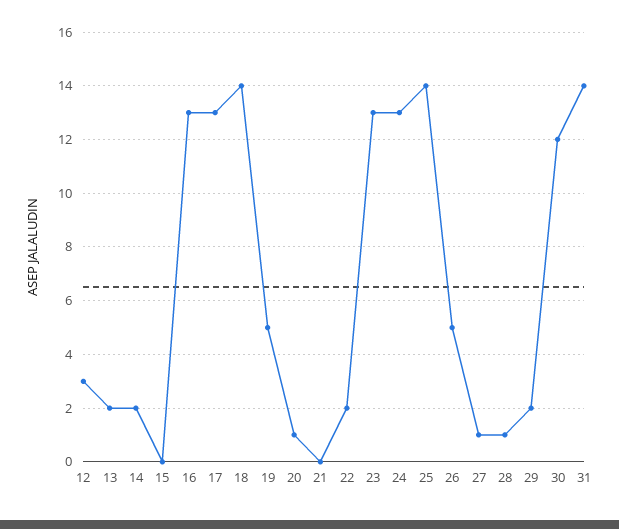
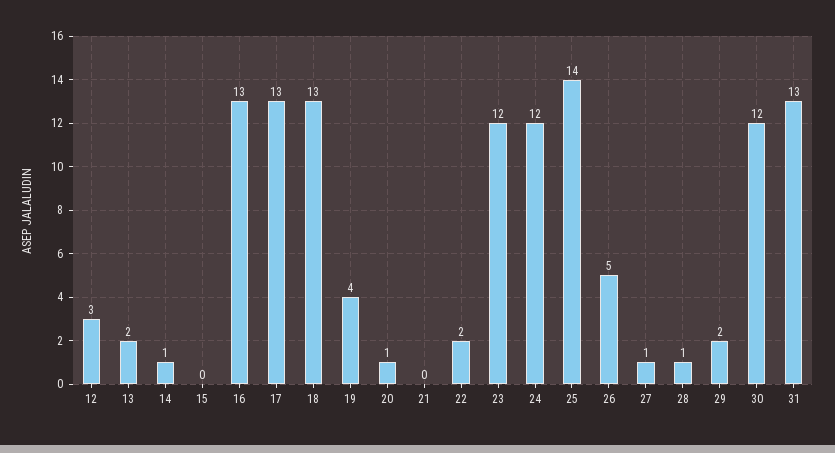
14: 2 -> 1
18: 14 -> 13
19: 5 -> 4
23: 13 -> 12
24: 13 -> 12
31: 14 -> 13

